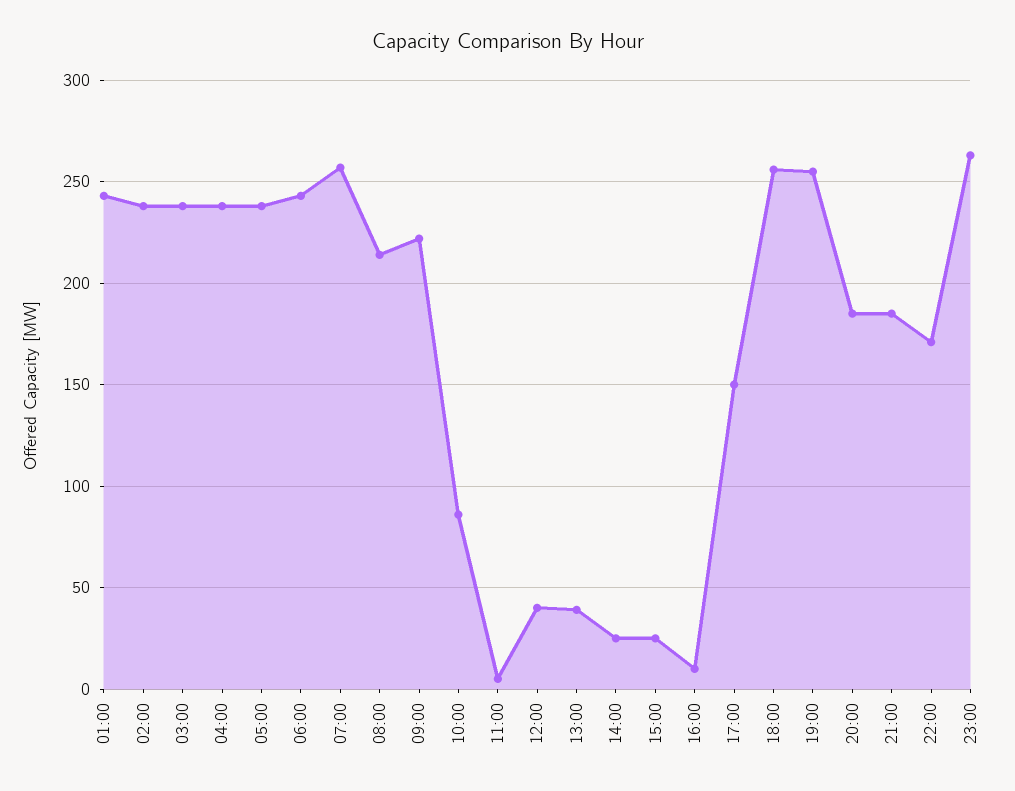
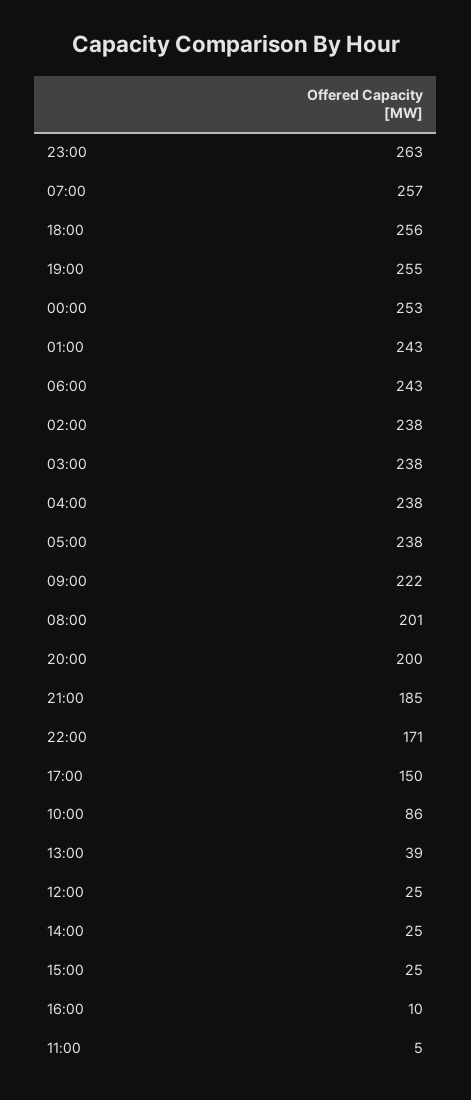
08:00: 215 -> 201
12:00: 40 -> 25
20:00: 185 -> 200
00:00: none -> 253

